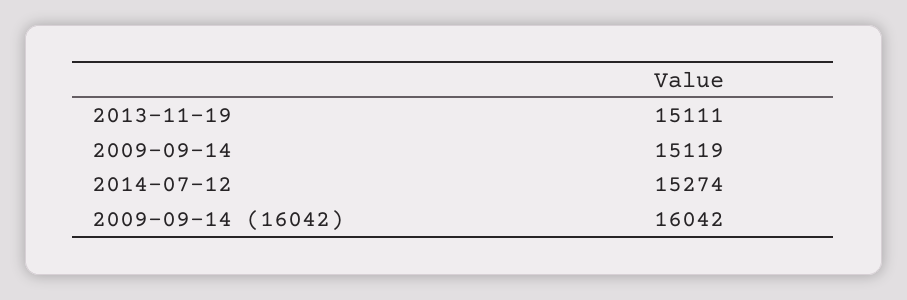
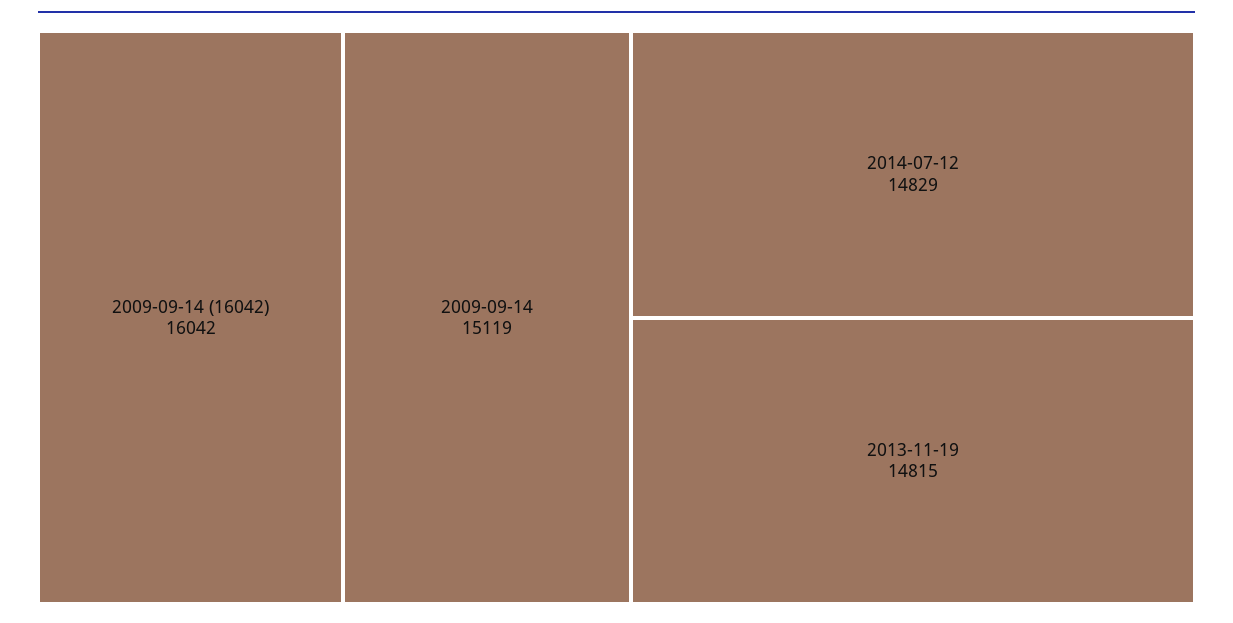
2013-11-19: 15111 -> 14815
2014-07-12: 15274 -> 14829

